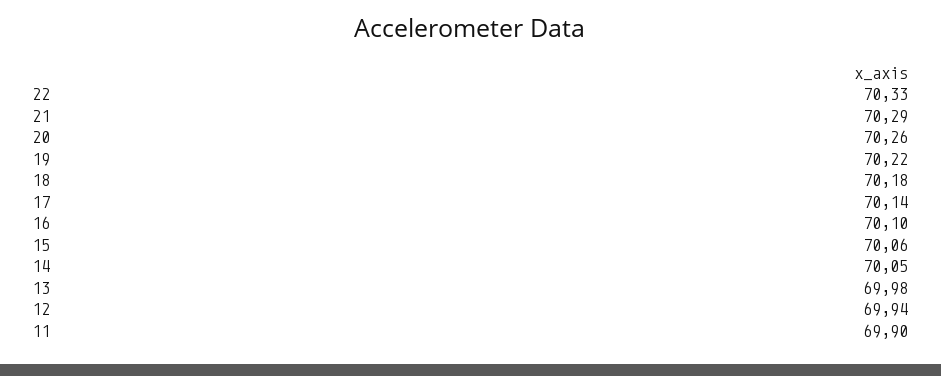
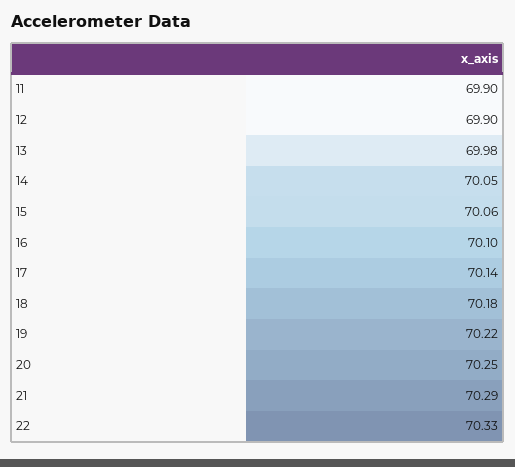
20: 70.26 -> 70.25
12: 69.94 -> 69.9

